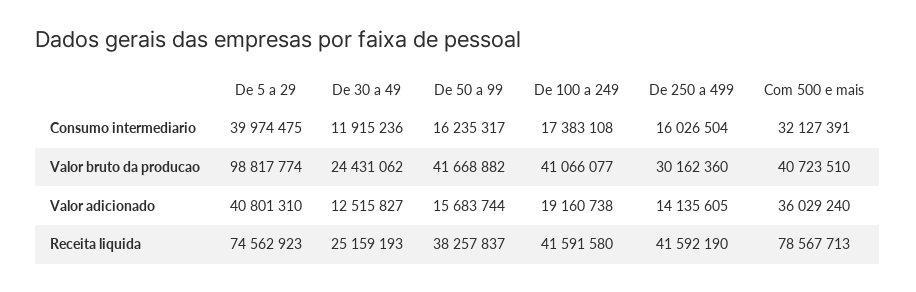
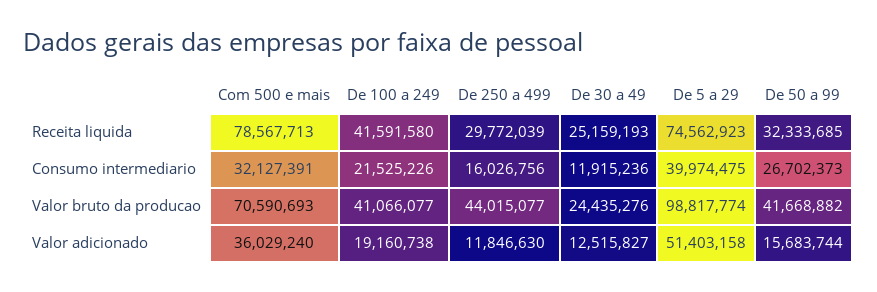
De 50 a 99, Consumo intermediario: 16235317 -> 26702373
De 100 a 249, Consumo intermediario: 17383108 -> 21525226
De 250 a 499, Consumo intermediario: 16026504 -> 16026756
De 30 a 49, Valor bruto da producao: 24431062 -> 24435276
De 250 a 499, Valor bruto da producao: 30162360 -> 44015077
Com 500 e mais, Valor bruto da producao: 40723510 -> 70590693
De 5 a 29, Valor adicionado: 40801310 -> 51403158
De 250 a 499, Valor adicionado: 14135605 -> 11846630
De 50 a 99, Receita liquida: 38257837 -> 32333685
De 250 a 499, Receita liquida: 41592190 -> 29772039

